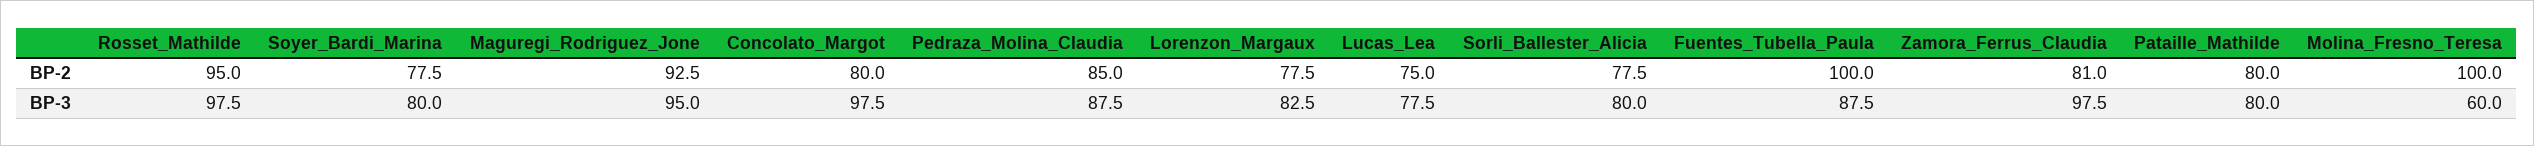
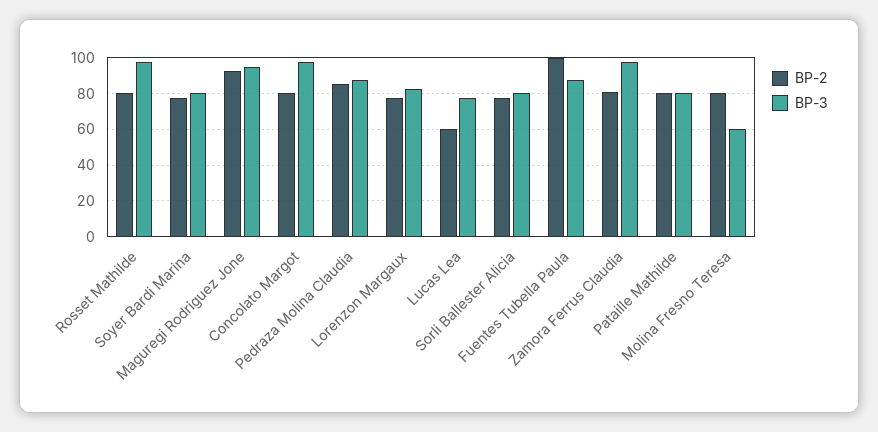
BP-2, Rosset_Mathilde: 95 -> 80
BP-2, Lucas_Lea: 75 -> 60
BP-2, Molina_Fresno_Teresa: 100 -> 80

